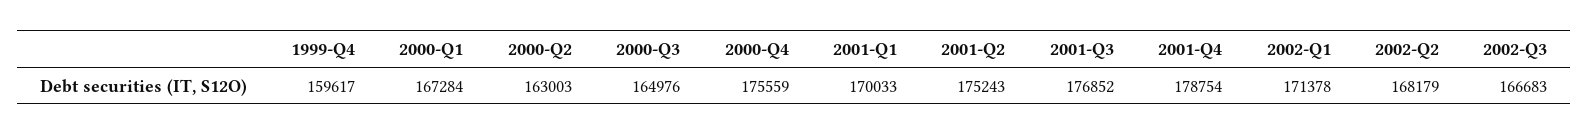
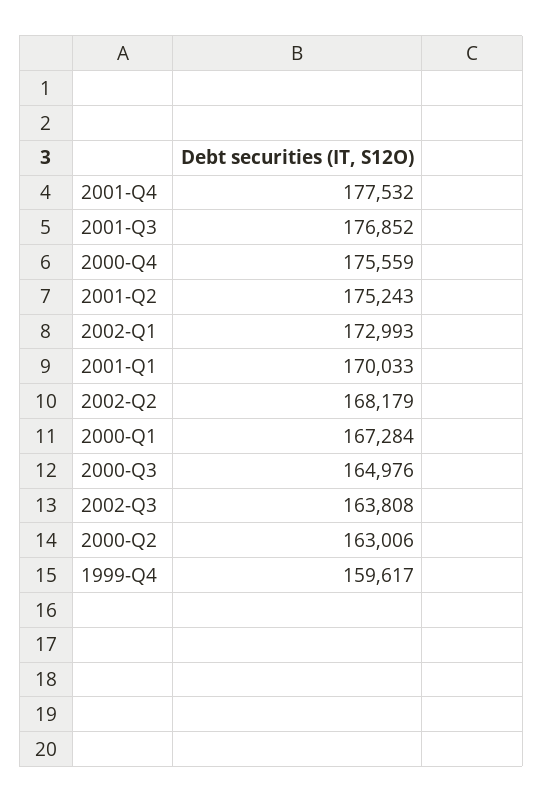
2000-Q2: 163003 -> 163006
2001-Q4: 178754 -> 177532
2002-Q1: 171378 -> 172993
2002-Q3: 166683 -> 163808

